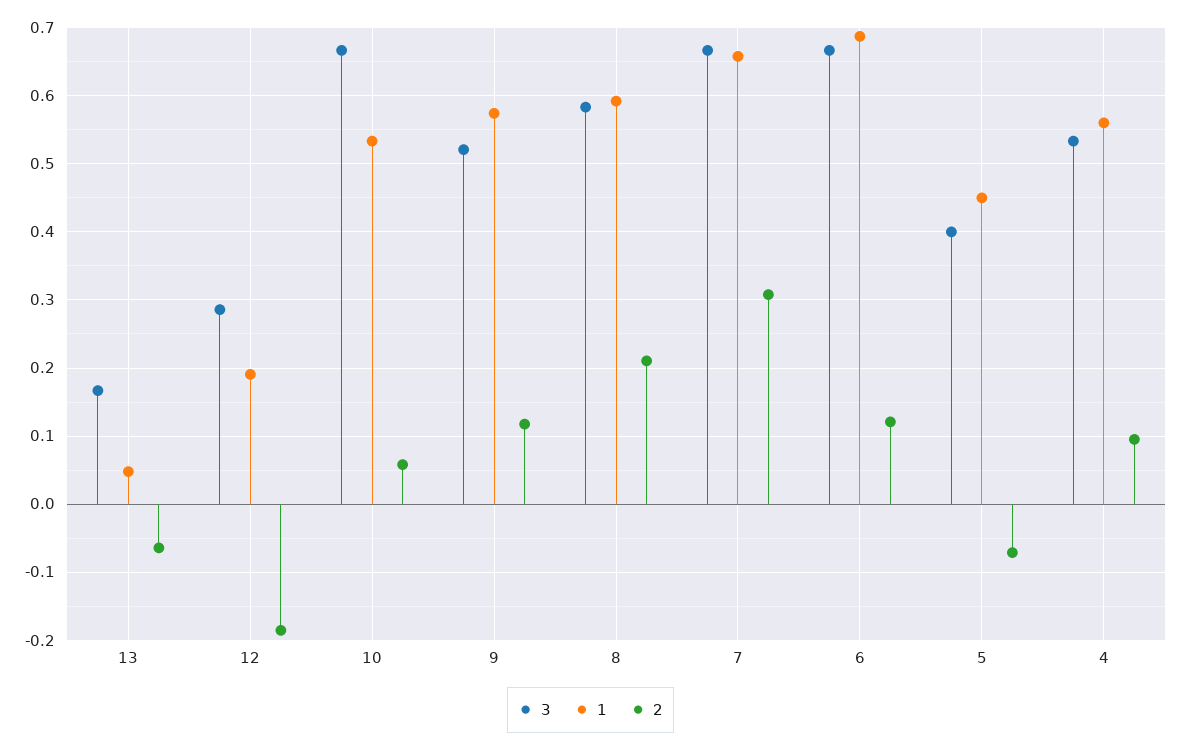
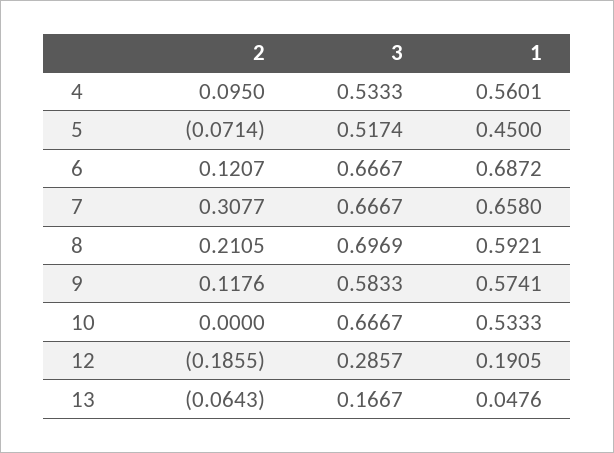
2, 10: 0.06 -> 0
3, 9: 0.52 -> 0.5833
3, 8: 0.58 -> 0.6969
3, 5: 0.4 -> 0.5174

